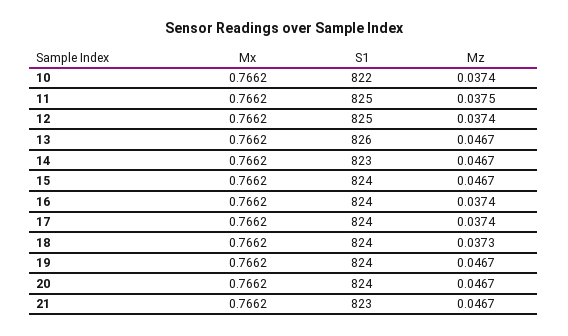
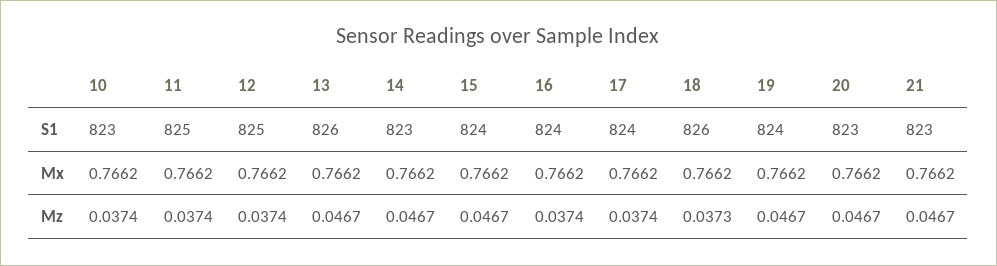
S1, 10: 822 -> 823
Mz, 11: 0.0375 -> 0.0374
S1, 18: 824 -> 826
S1, 20: 824 -> 823

